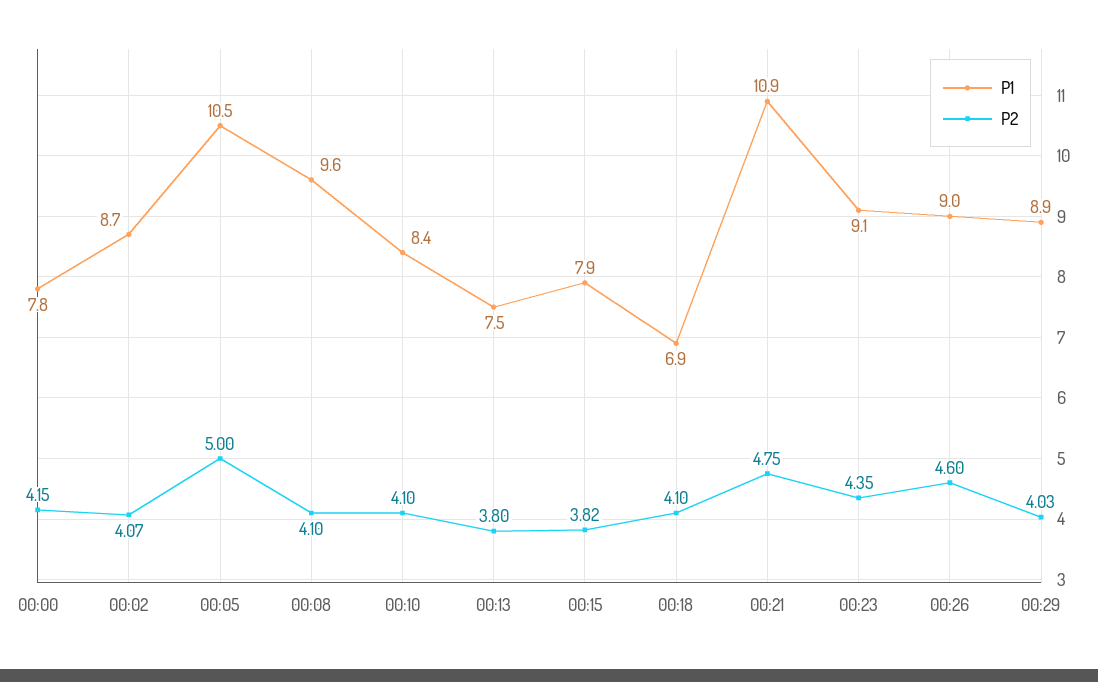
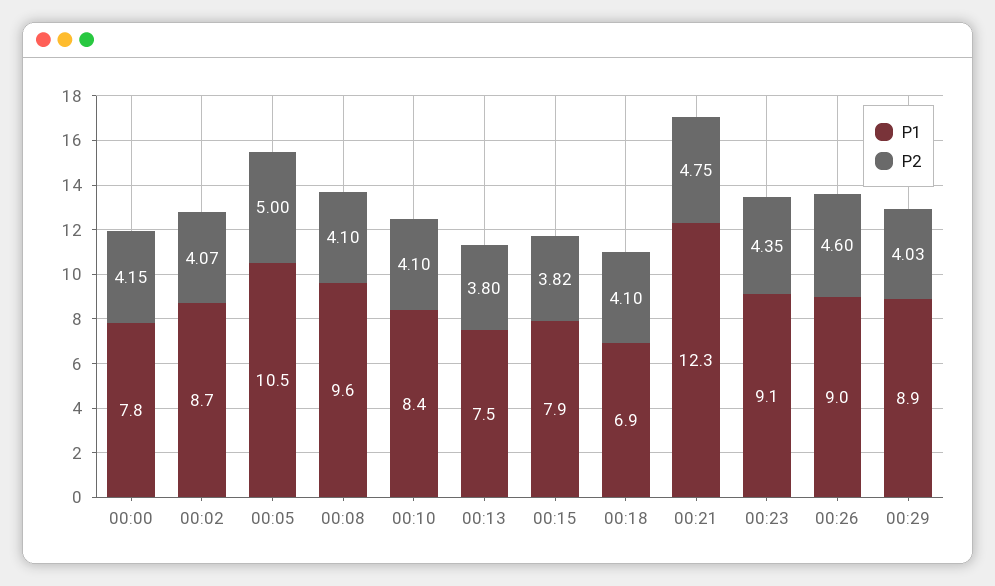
P1, 00:21: 10.9 -> 12.3

